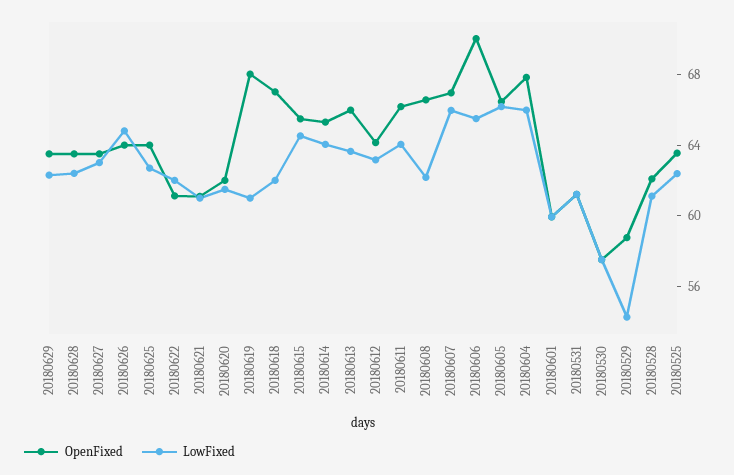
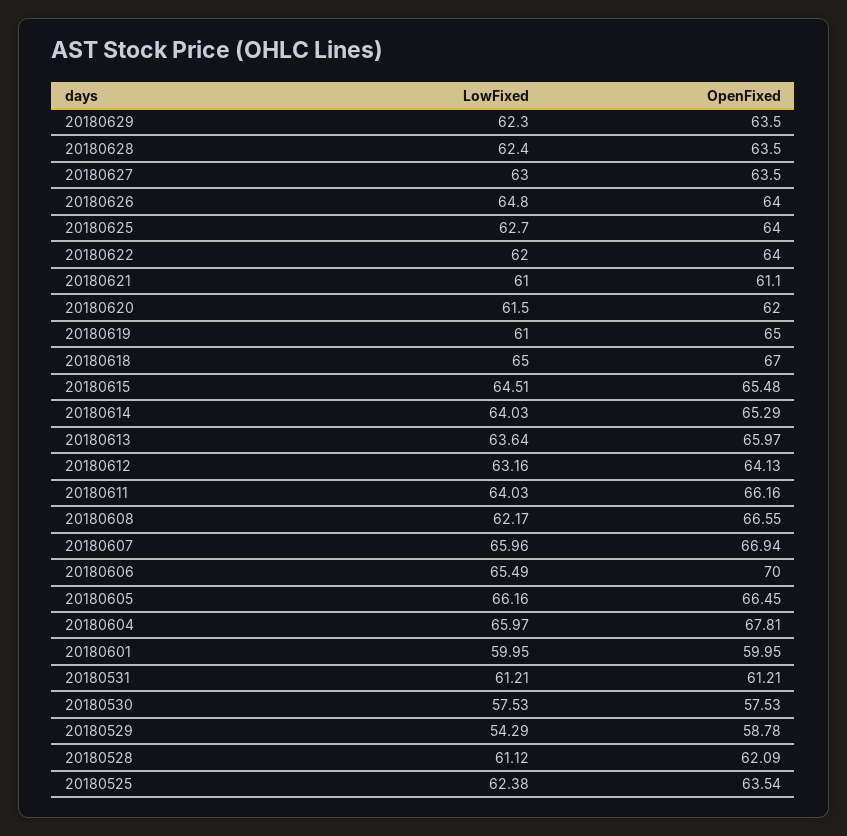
OpenFixed, 20180622: 61 -> 64
OpenFixed, 20180619: 68 -> 65
LowFixed, 20180618: 62 -> 65

